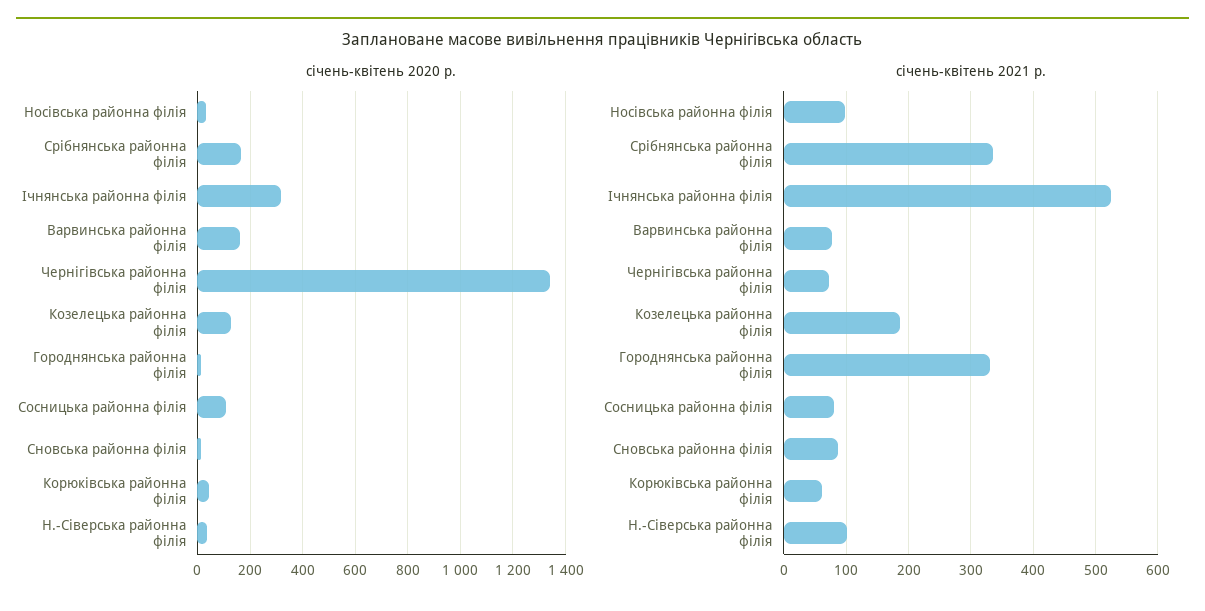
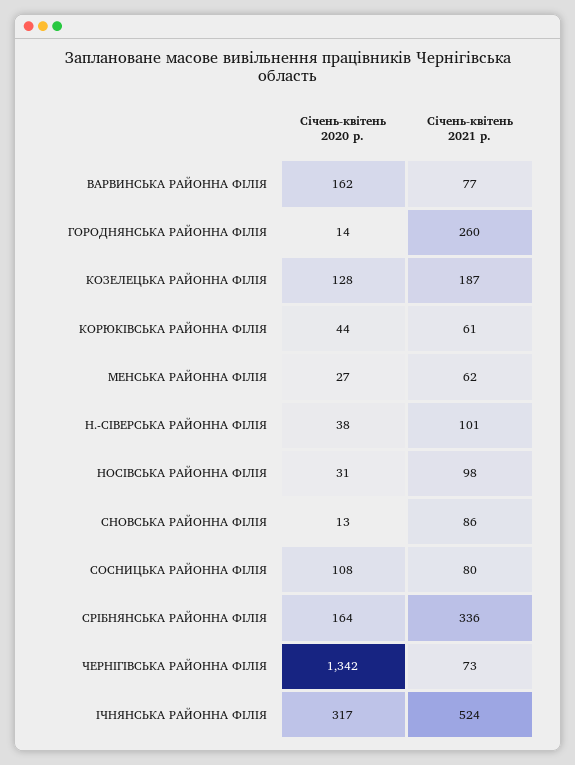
січень-квітень 2021 р., Городнянська районна філія: 330 -> 260
січень-квітень 2020 р., МЕНСЬКА РАЙОННА ФІЛІЯ: none -> 27
січень-квітень 2021 р., МЕНСЬКА РАЙОННА ФІЛІЯ: none -> 62

